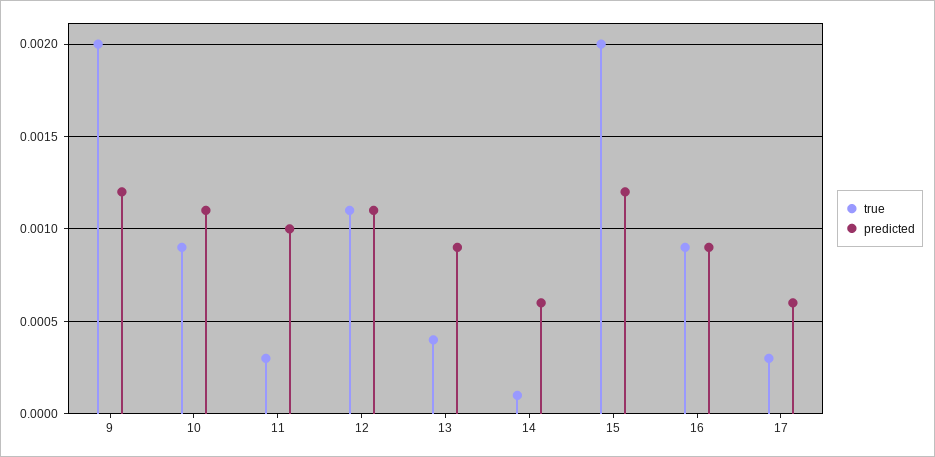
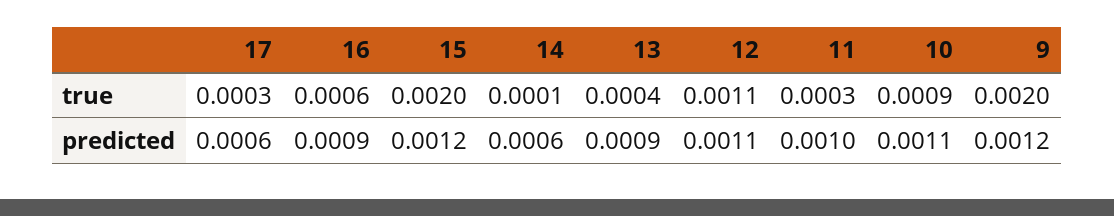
true, 16: 0.0009 -> 0.0006

